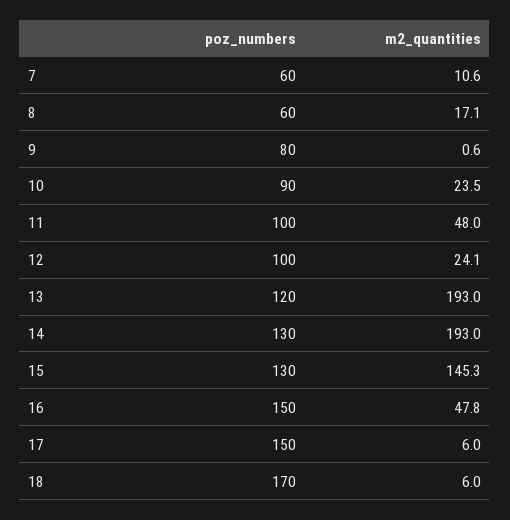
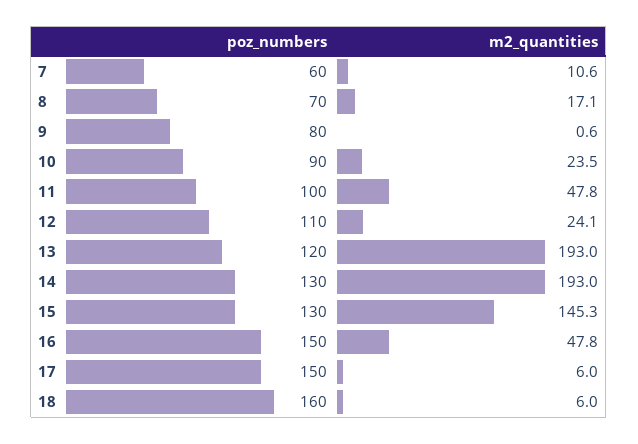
poz_numbers, 8: 60 -> 70
m2_quantities, 11: 48 -> 47.8
poz_numbers, 12: 100 -> 110
poz_numbers, 18: 170 -> 160

